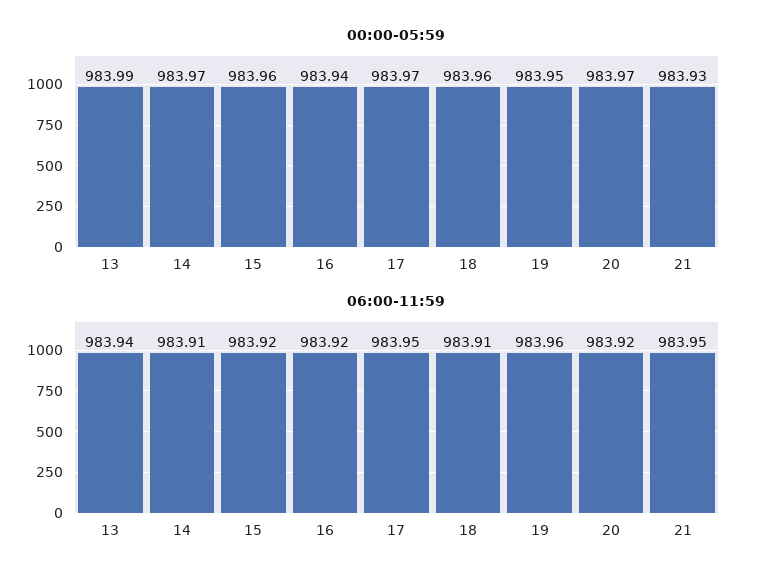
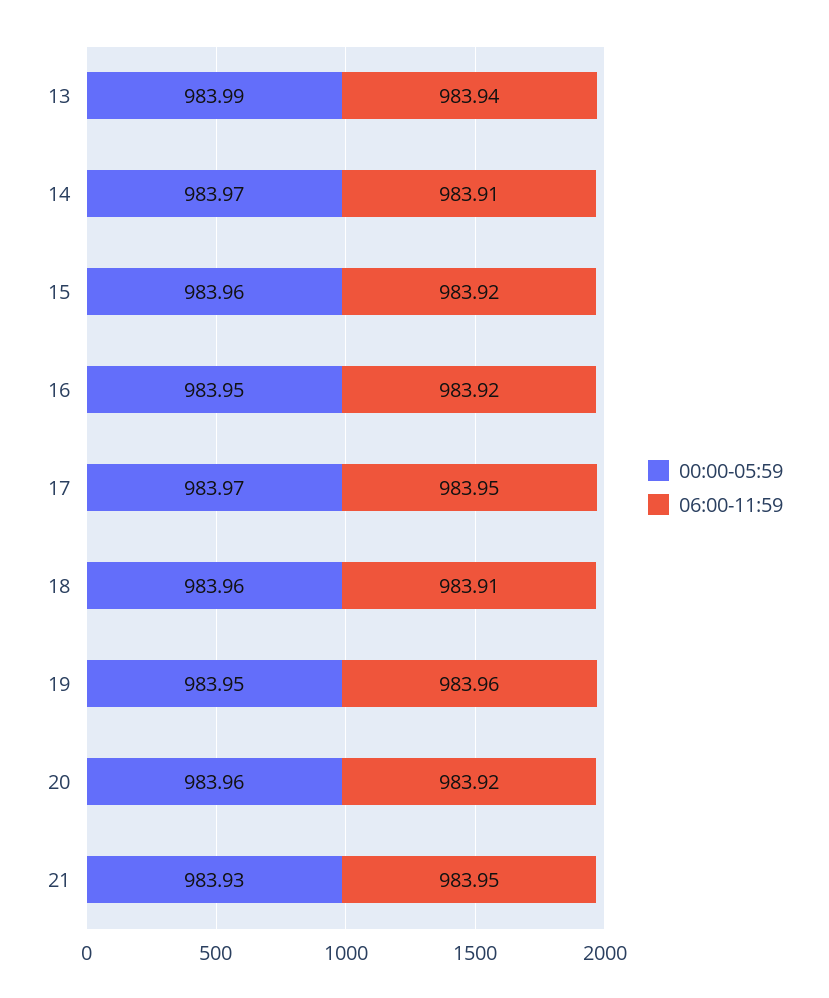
00:00-05:59, 16: 983.94 -> 983.95
00:00-05:59, 20: 983.97 -> 983.96

